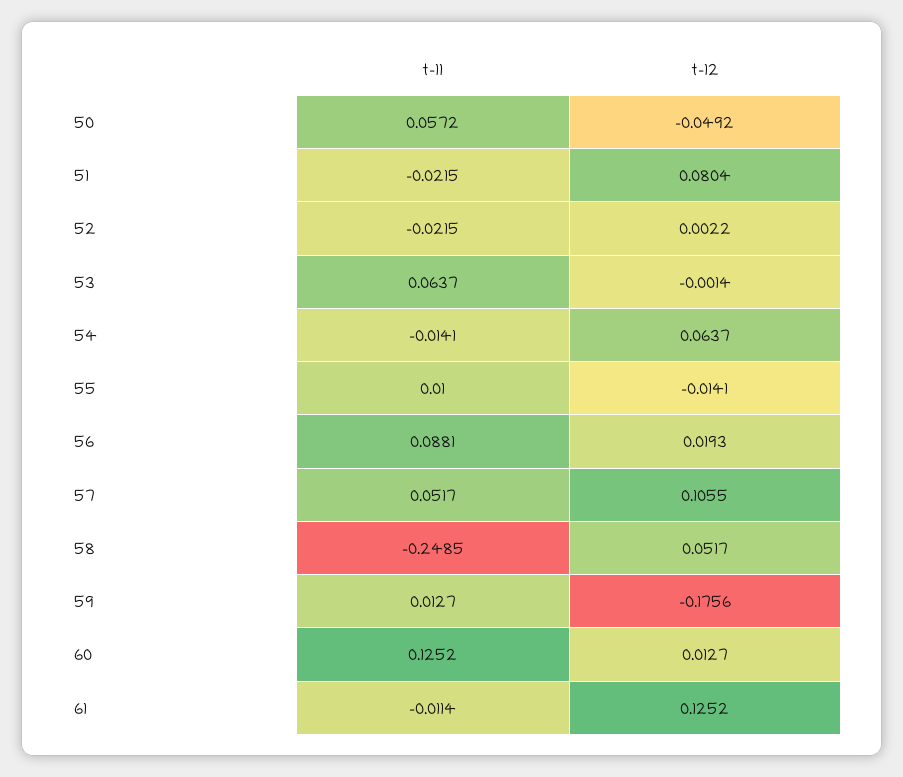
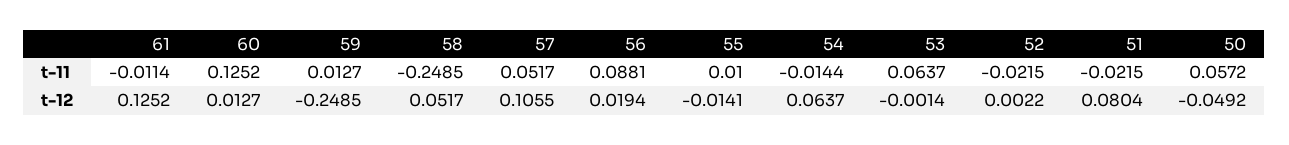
t-11, 54: -0.0141 -> -0.0144
t-12, 56: 0.0193 -> 0.0194
t-12, 59: -0.1756 -> -0.2485

